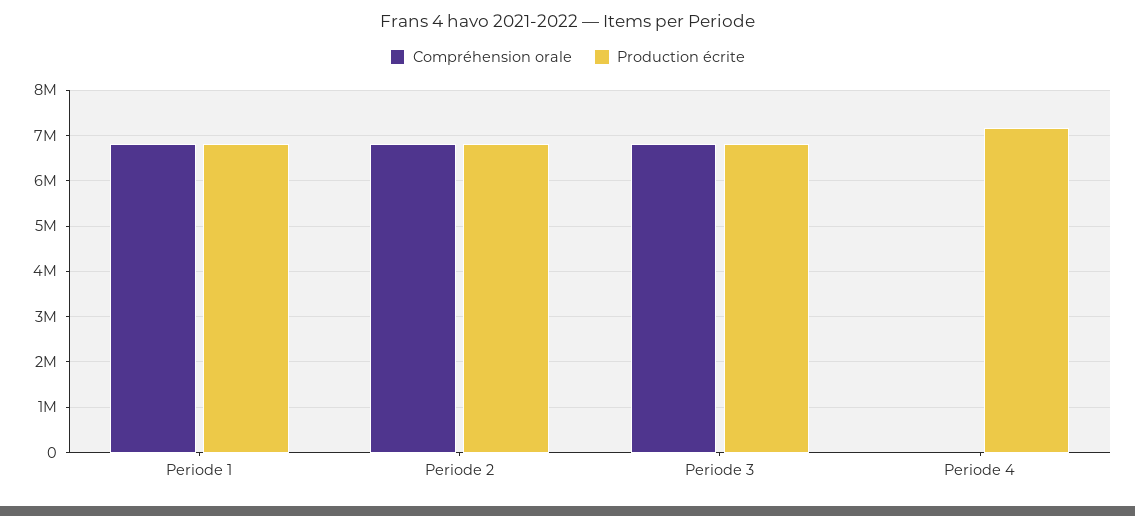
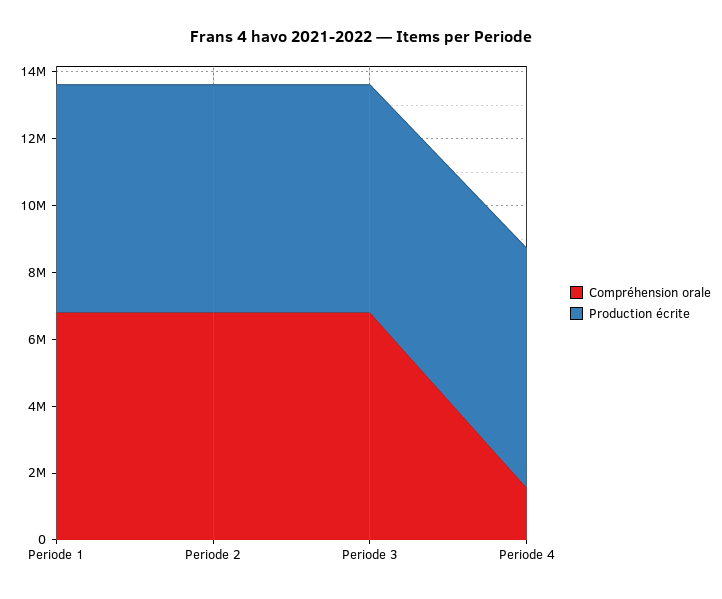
Compréhension orale, Periode 4: 0 -> 1500000

